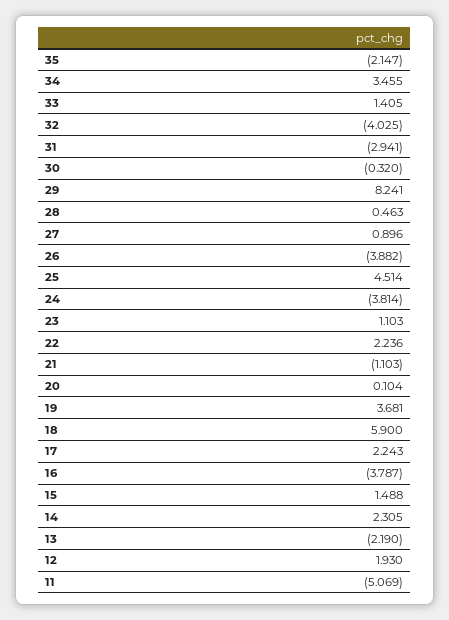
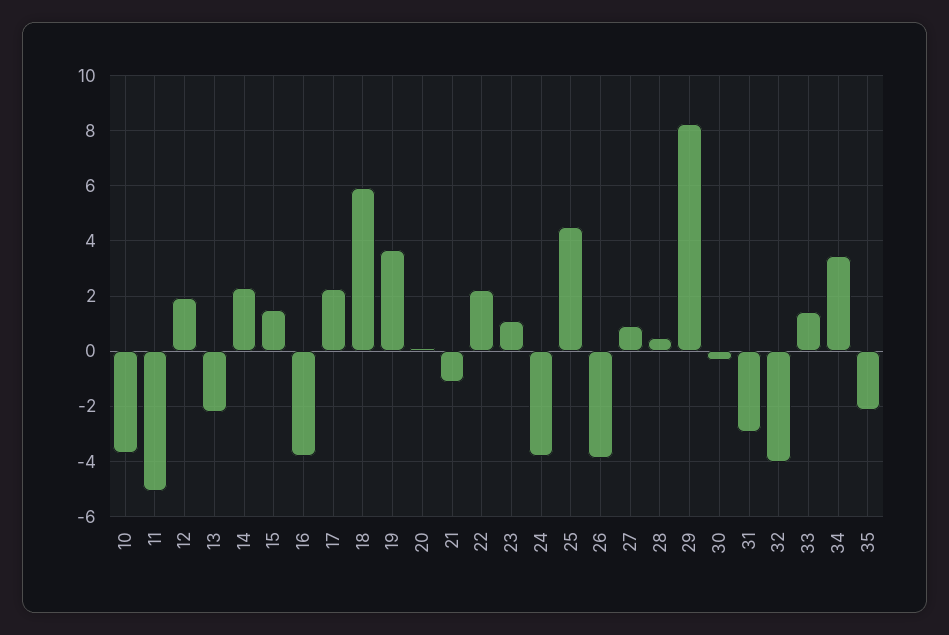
10: none -> -3.75

